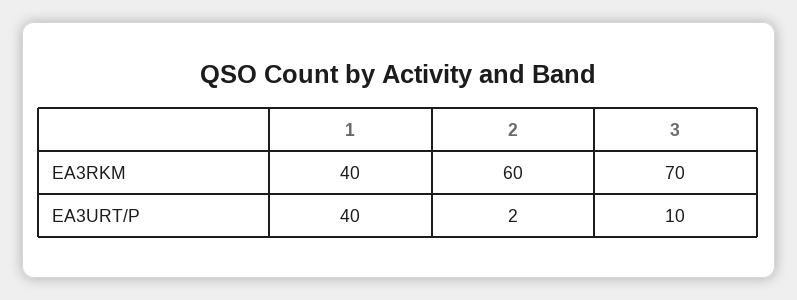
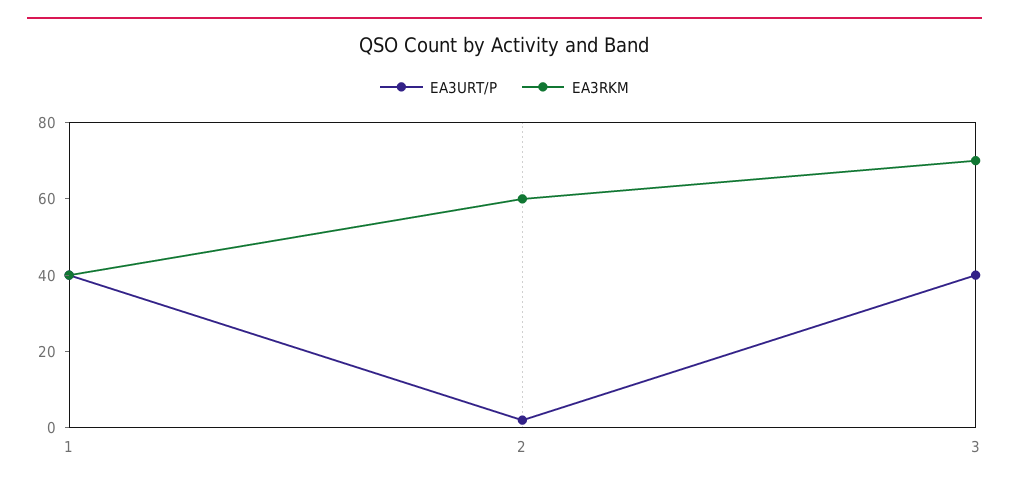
EA3URT/P, 3: 10 -> 40

